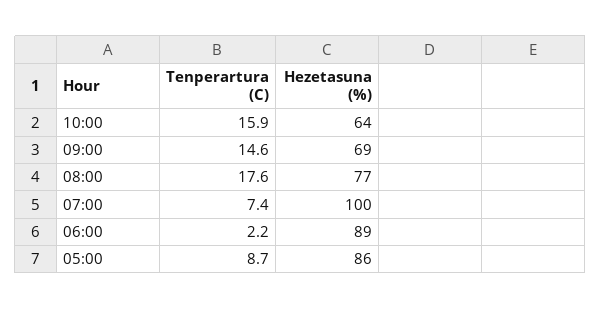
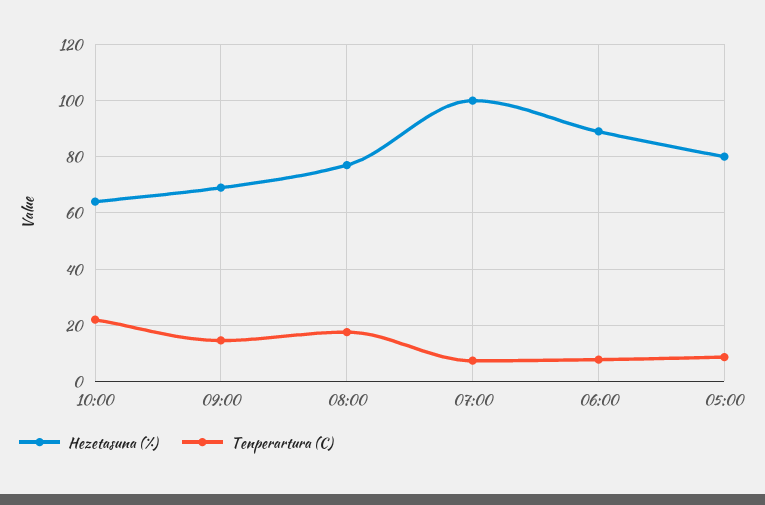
Tenperartura (C), 10:00: 15.9 -> 22.5
Tenperartura (C), 06:00: 2.2 -> 7.5
Hezetasuna (%), 05:00: 86 -> 80

